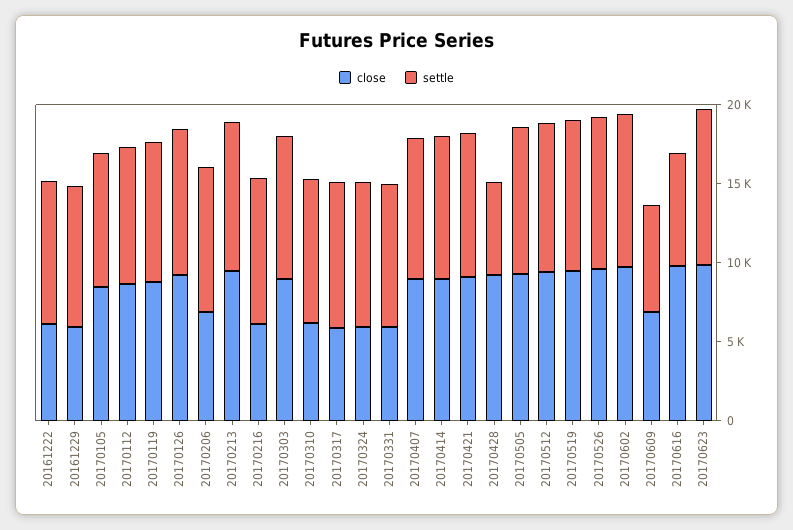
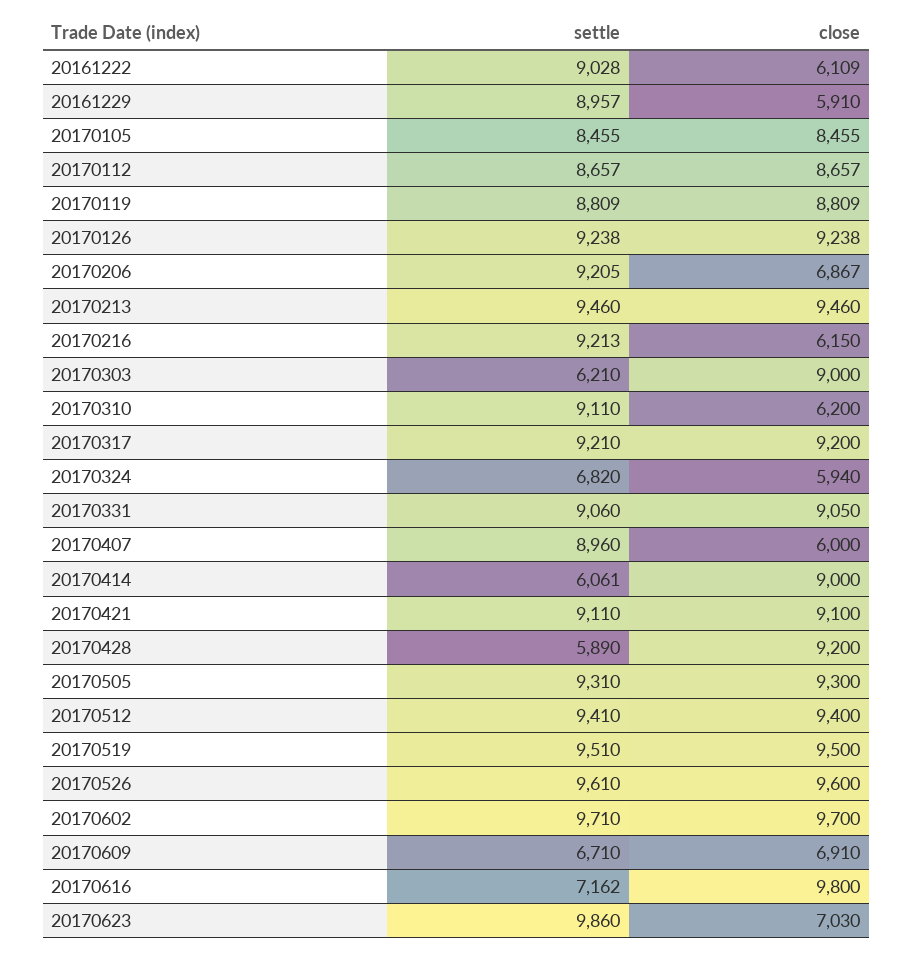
settle, 20170303: 9000 -> 6210
close, 20170317: 6000 -> 9200
settle, 20170324: 9000 -> 6820
close, 20170331: 6000 -> 9050
close, 20170407: 9000 -> 6000
settle, 20170414: 9000 -> 6061
close, 20170623: 10000 -> 7030

